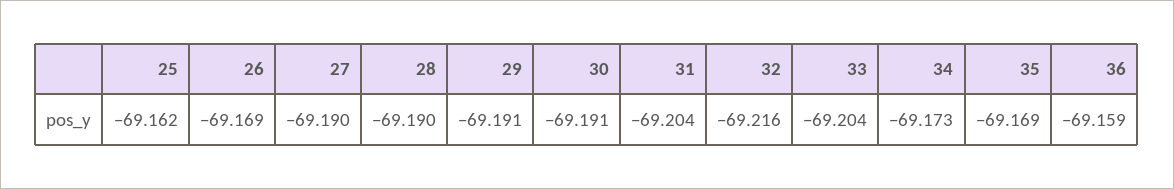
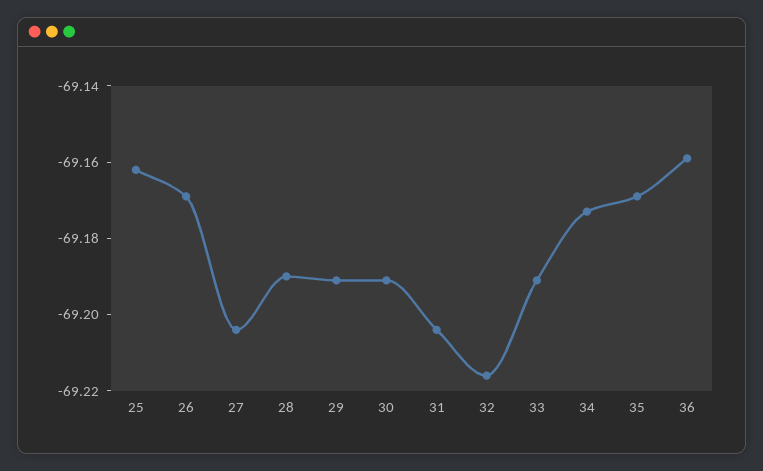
27: -69.19 -> -69.205
33: -69.204 -> -69.19

